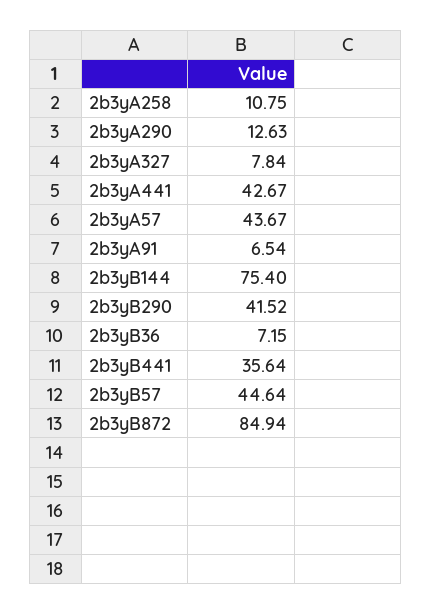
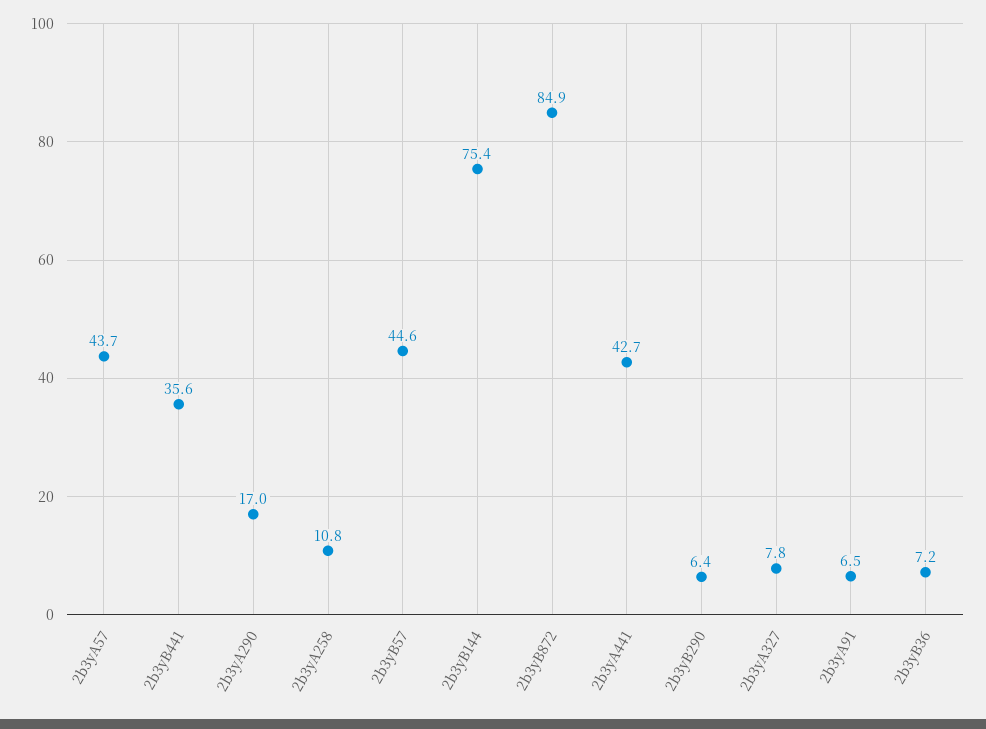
2b3yA290: 12.63 -> 17
2b3yB290: 41.52 -> 6.4

